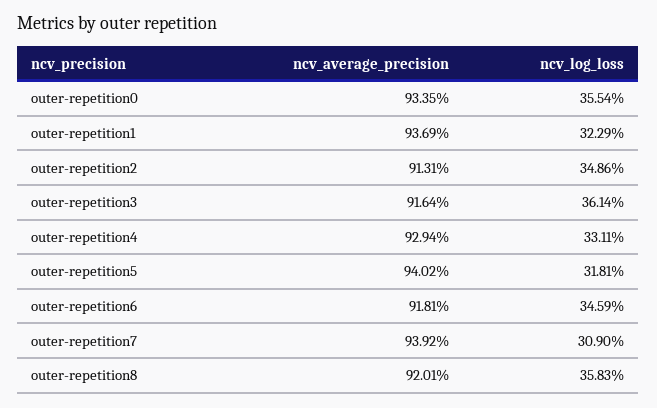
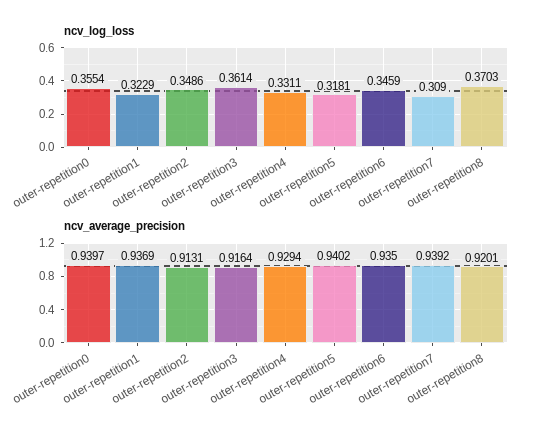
ncv_average_precision, outer-repetition0: 0.9335 -> 0.9397
ncv_average_precision, outer-repetition6: 0.9181 -> 0.935
ncv_log_loss, outer-repetition8: 0.3583 -> 0.3703

